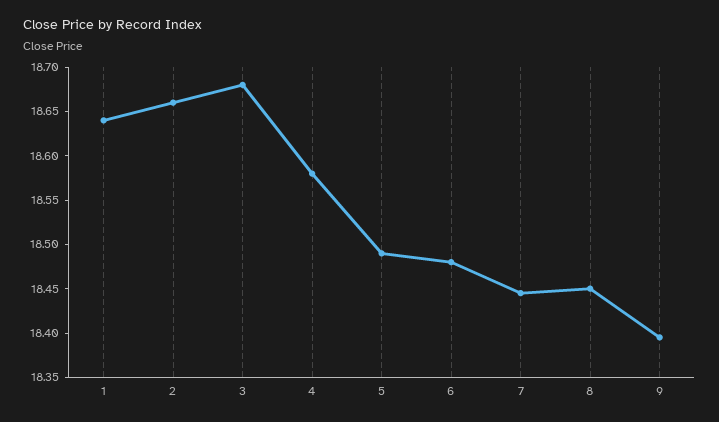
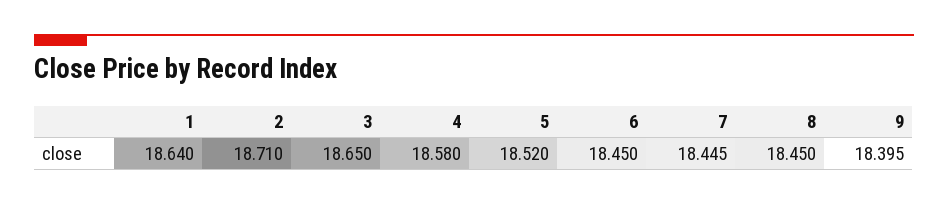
2: 18.66 -> 18.71
3: 18.68 -> 18.65
5: 18.49 -> 18.52
6: 18.48 -> 18.45

